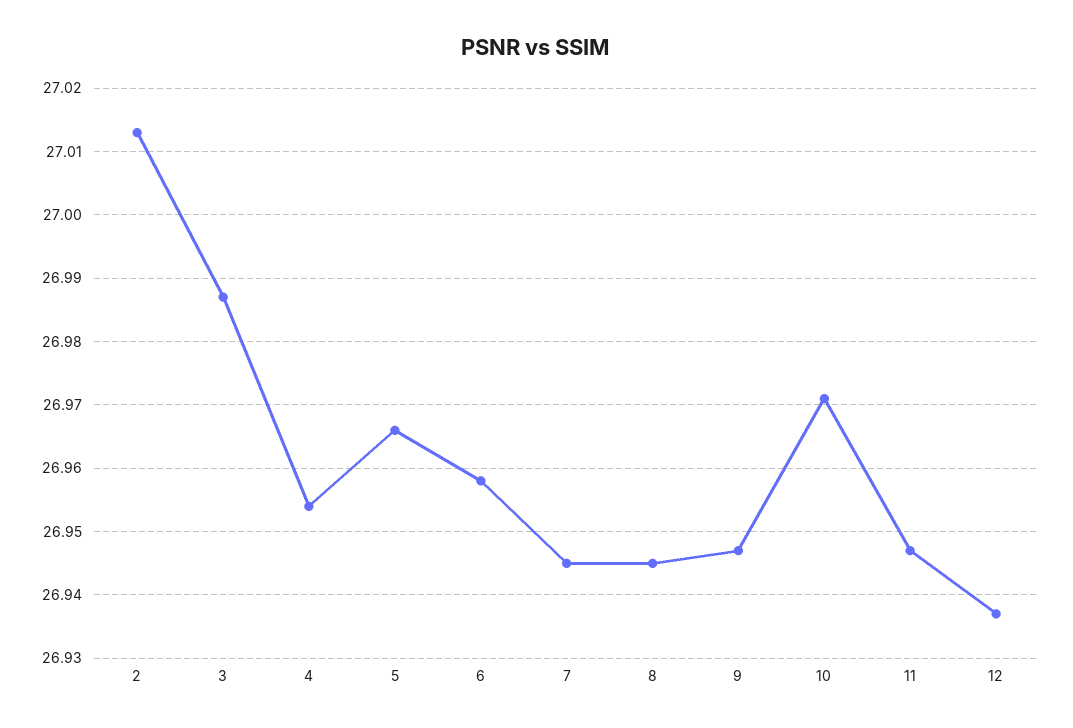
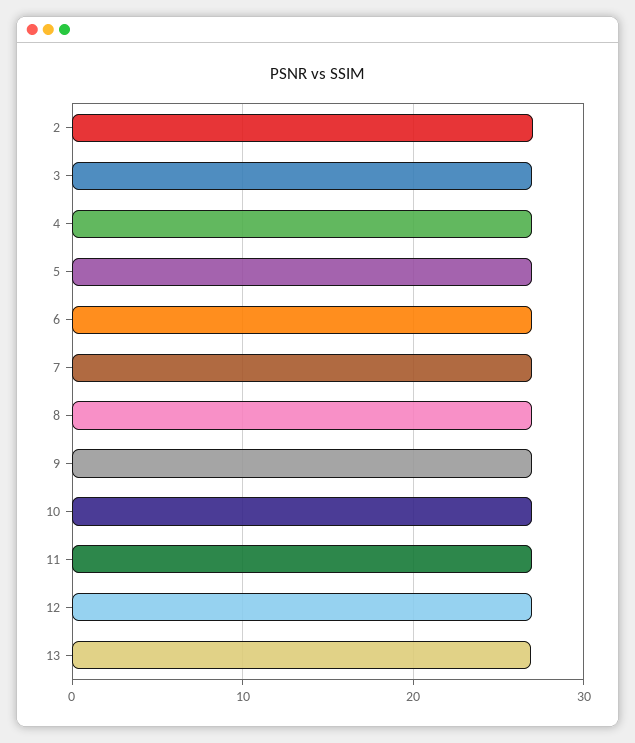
13: none -> 27

